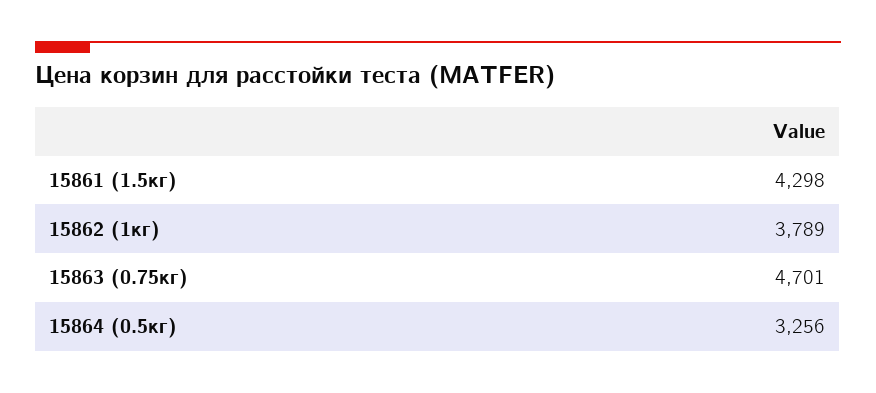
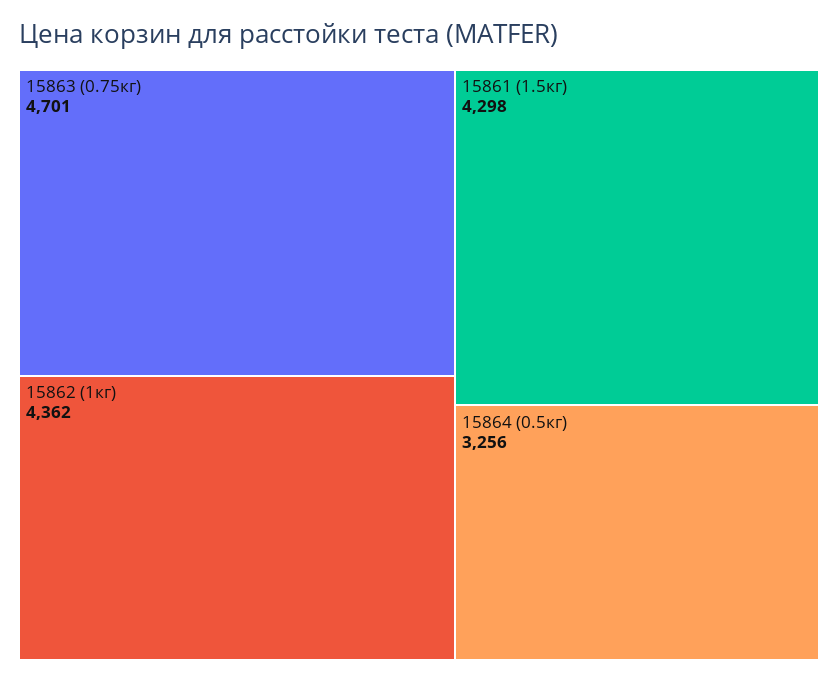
15862 (1кг): 3789 -> 4362

